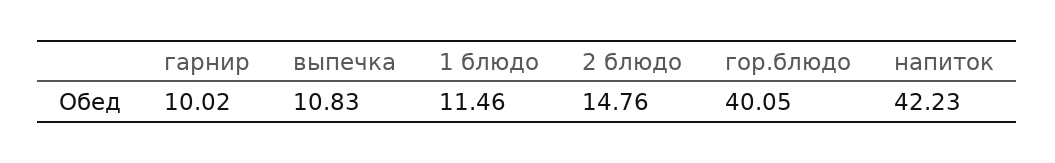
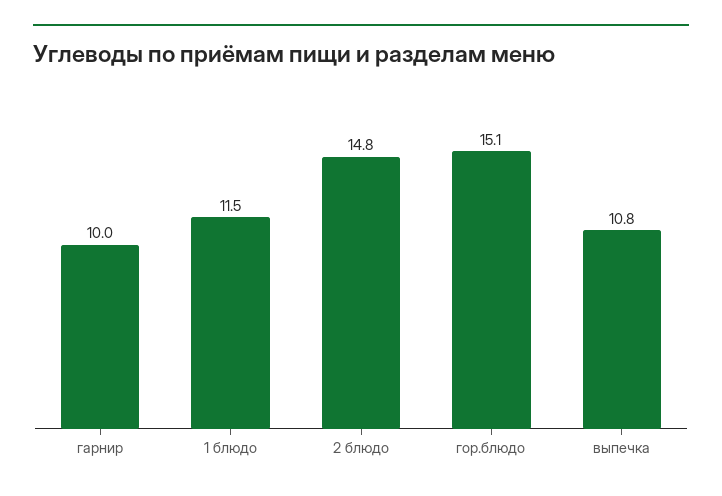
гор.блюдо: 40.05 -> 15.1
напиток: 42.23 -> none

